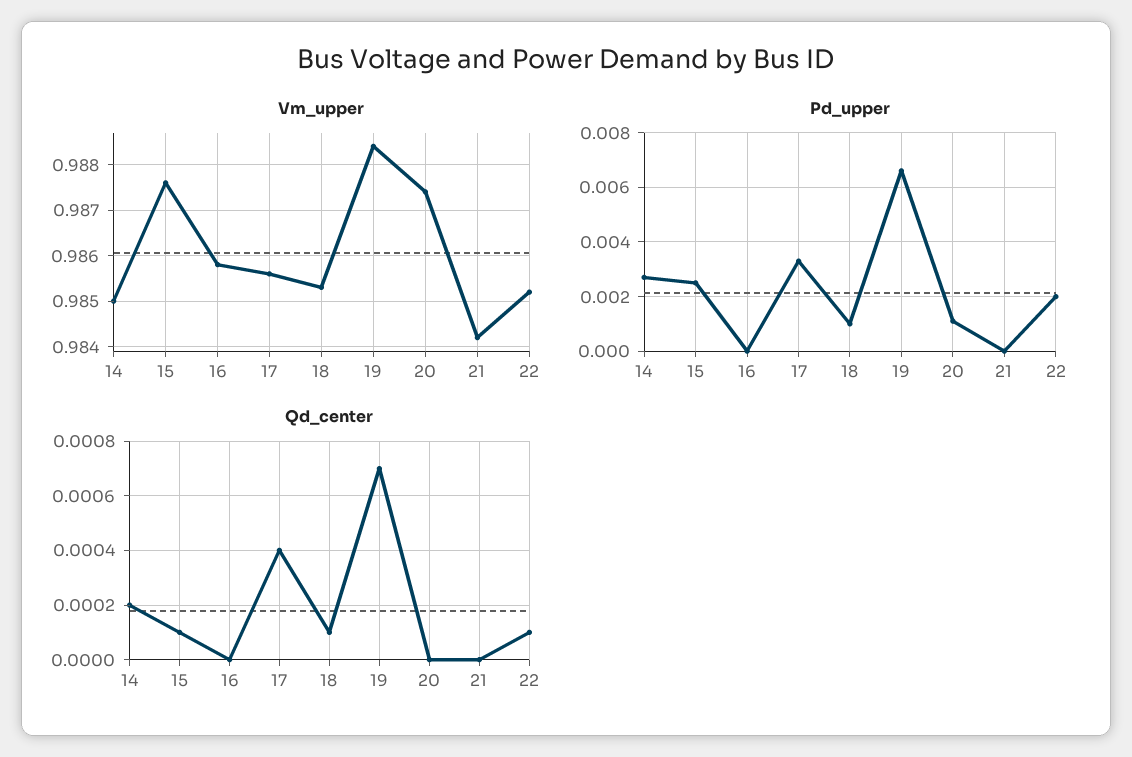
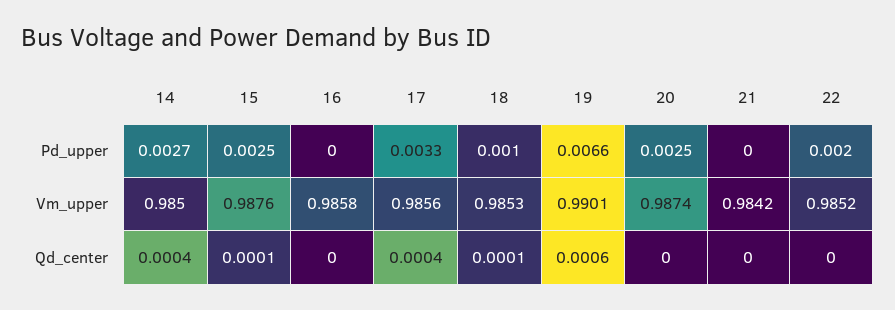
Vm_upper, 19: 0.9885 -> 0.9901
Pd_upper, 20: 0.001 -> 0.0025
Qd_center, 14: 0.0002 -> 0.0004
Qd_center, 19: 0.0007 -> 0.0006
Qd_center, 22: 0.0001 -> 0

